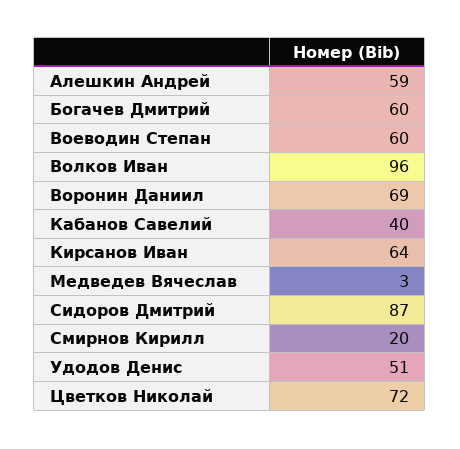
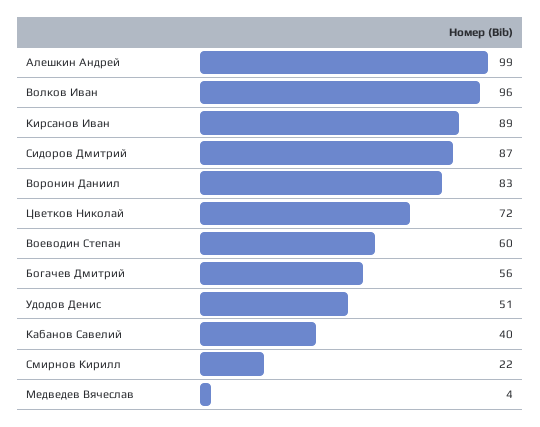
Алешкин Андрей: 59 -> 99
Богачев Дмитрий: 60 -> 56
Воронин Даниил: 69 -> 83
Кирсанов Иван: 64 -> 89
Медведев Вячеслав: 3 -> 4
Смирнов Кирилл: 20 -> 22

